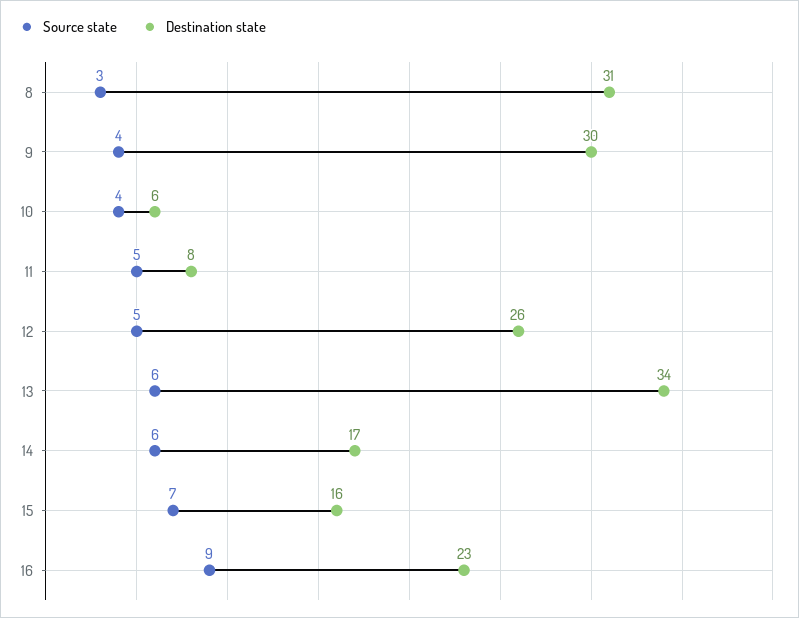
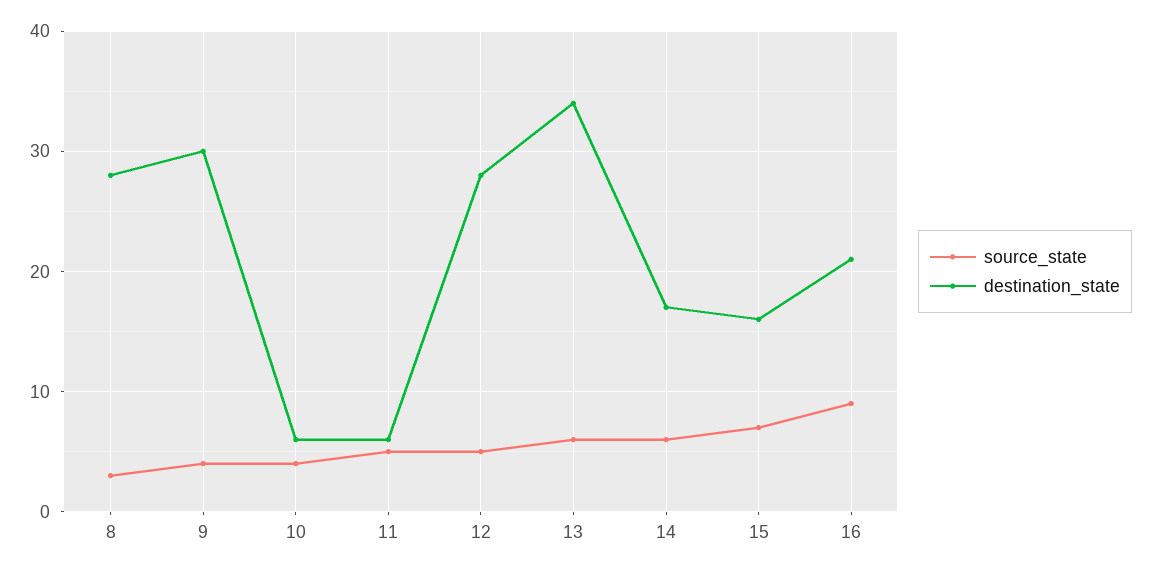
Destination state, 8: 31 -> 28
Destination state, 11: 8 -> 6
Destination state, 12: 26 -> 28
Destination state, 16: 23 -> 21

